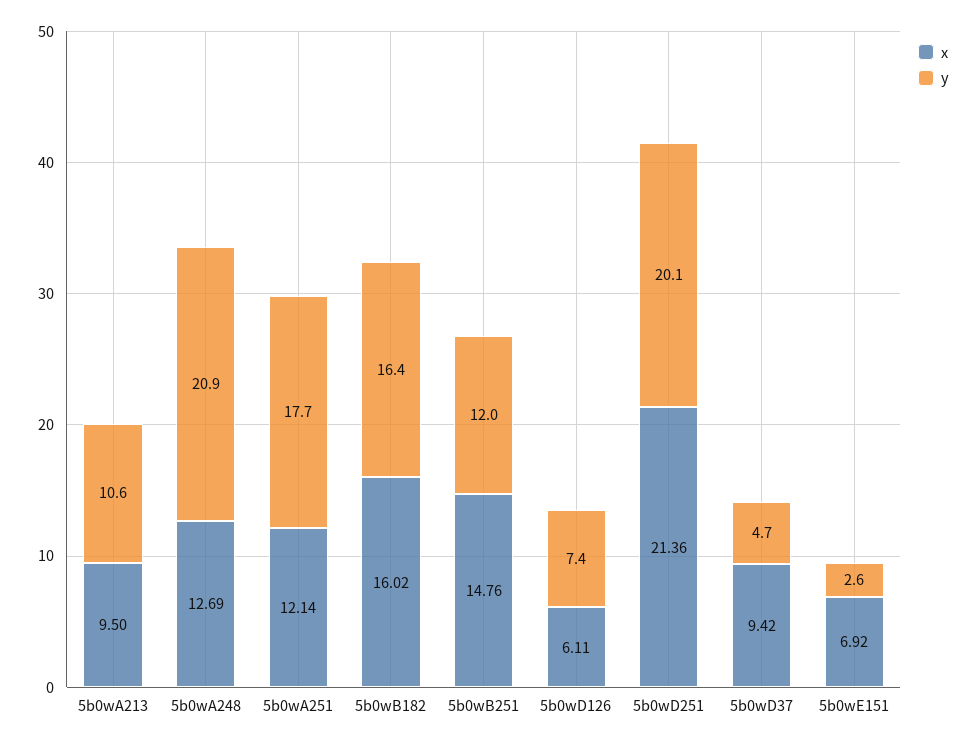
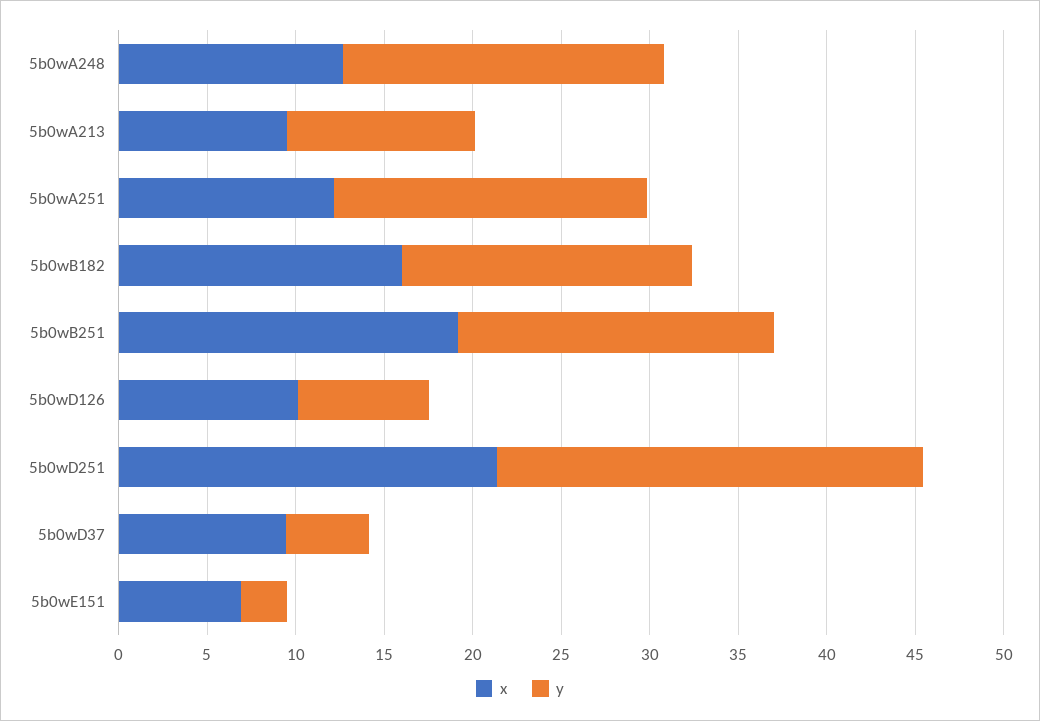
y, 5b0wA248: 20.9 -> 18
x, 5b0wB251: 14.76 -> 19
y, 5b0wB251: 12 -> 18
x, 5b0wD126: 6.11 -> 10
y, 5b0wD251: 20.1 -> 24

